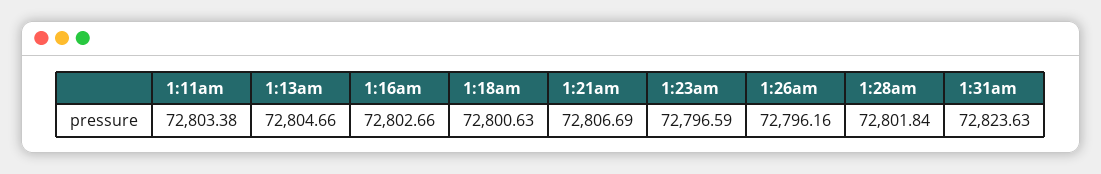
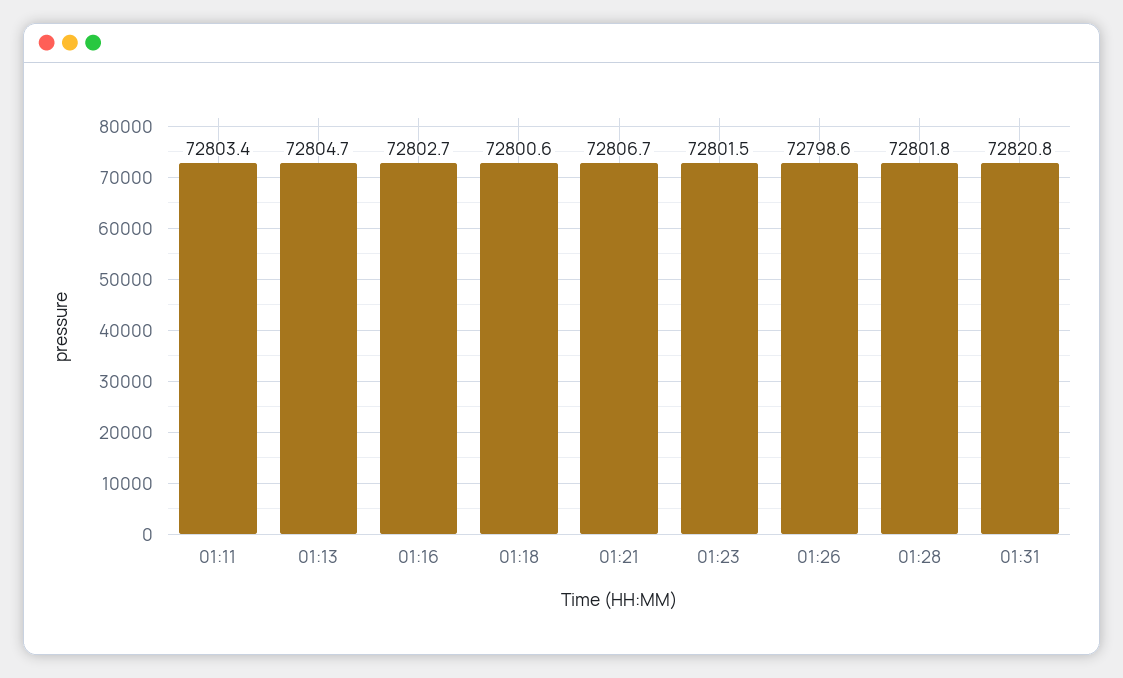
1:23am: 72796.59 -> 72801.5
1:26am: 72796.16 -> 72798.6
1:31am: 72823.63 -> 72820.8

